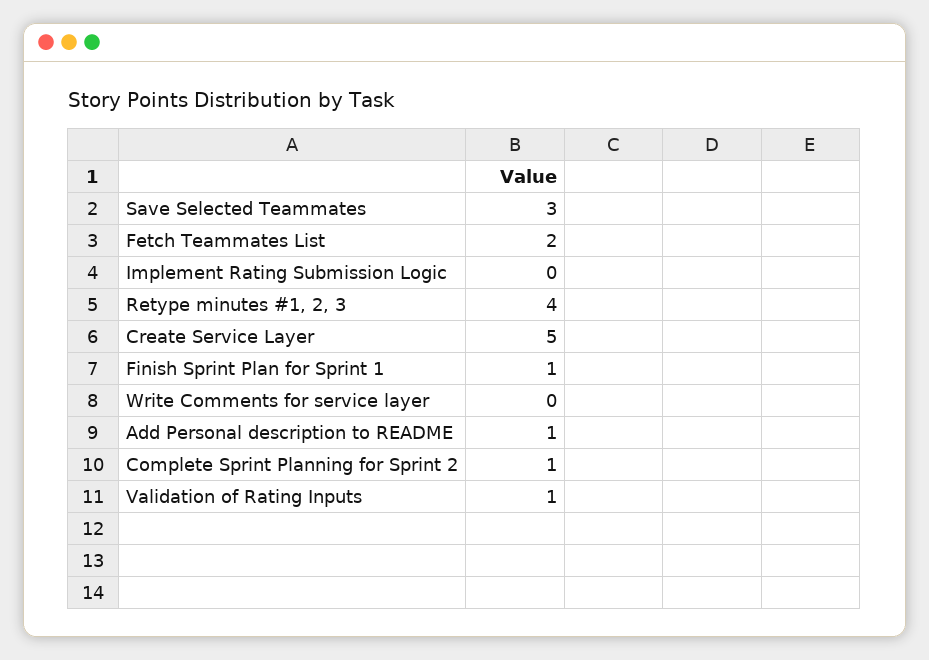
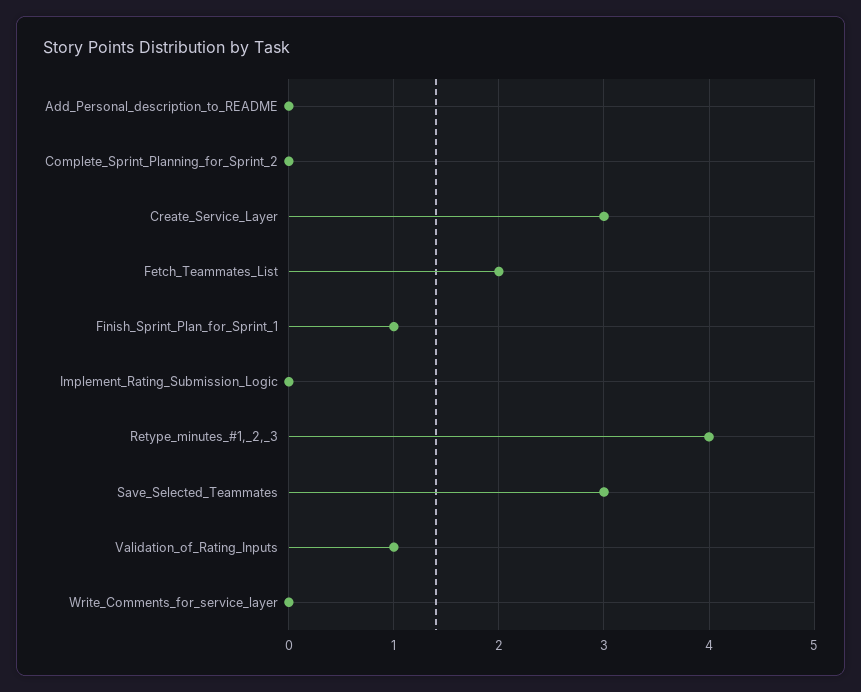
Create Service Layer: 5 -> 3
Add Personal description to README: 1 -> 0
Complete Sprint Planning for Sprint 2: 1 -> 0

